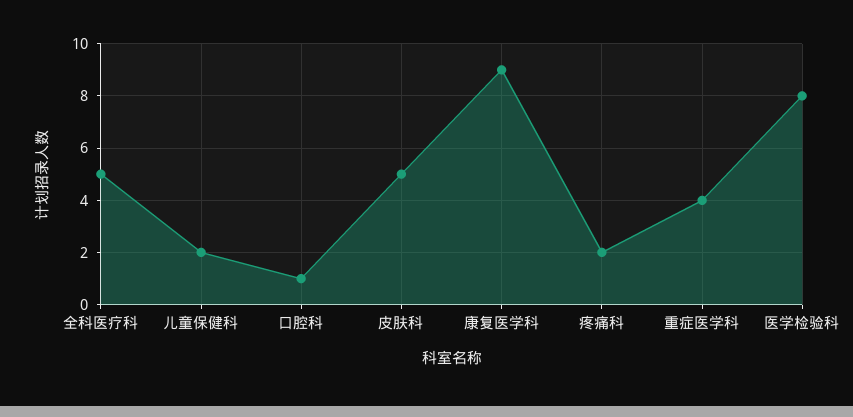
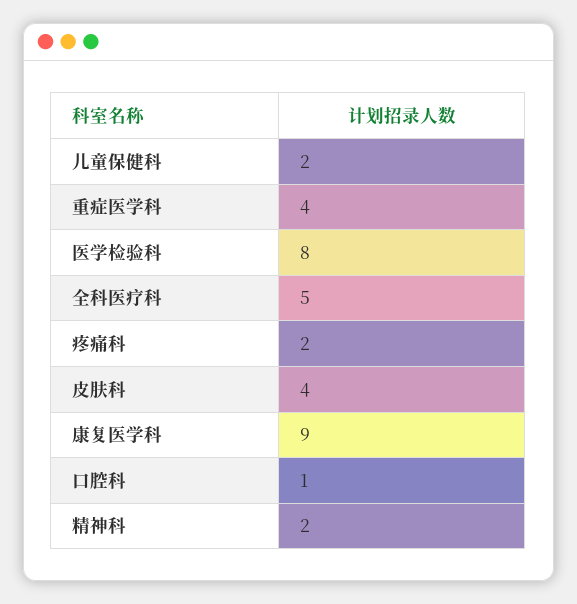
皮肤科: 5 -> 4
精神科: none -> 2

